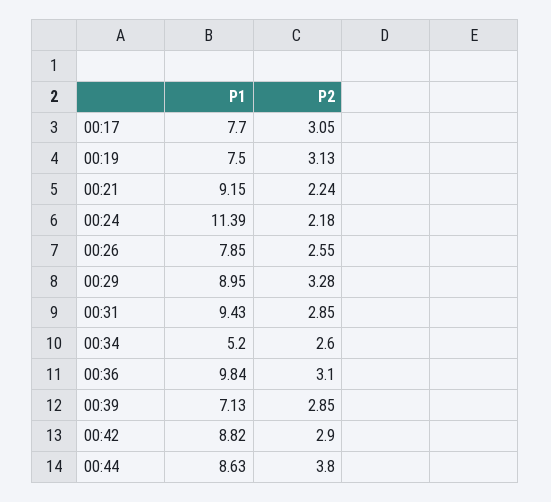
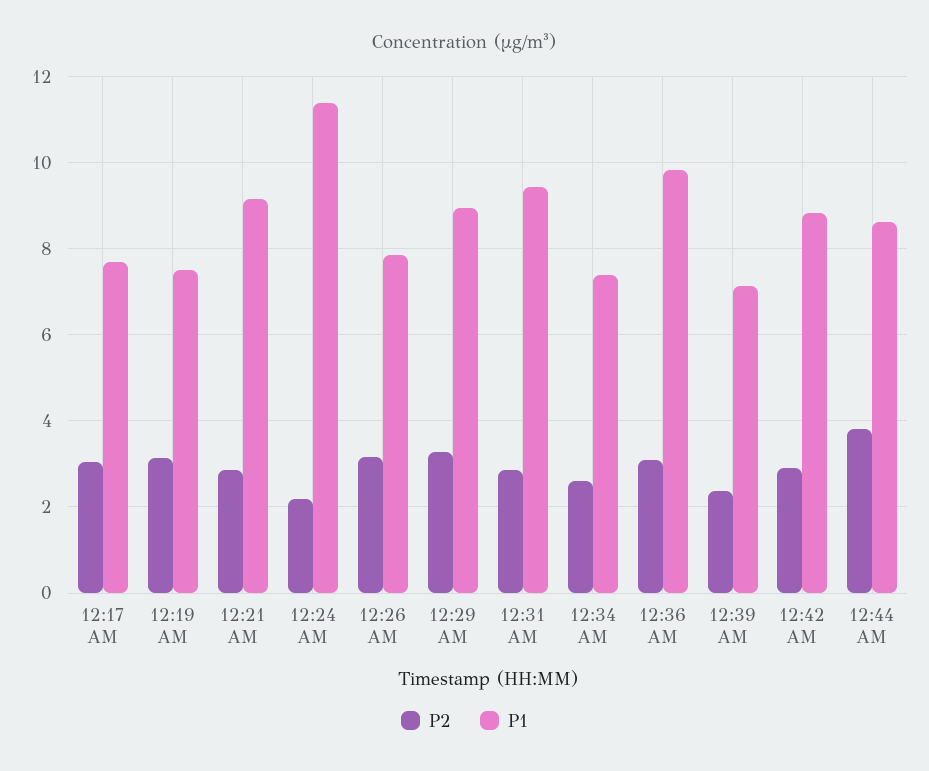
P2, 00:21: 2.24 -> 2.8
P2, 00:26: 2.55 -> 3.2
P1, 00:34: 5.2 -> 7.4
P2, 00:39: 2.85 -> 2.4

